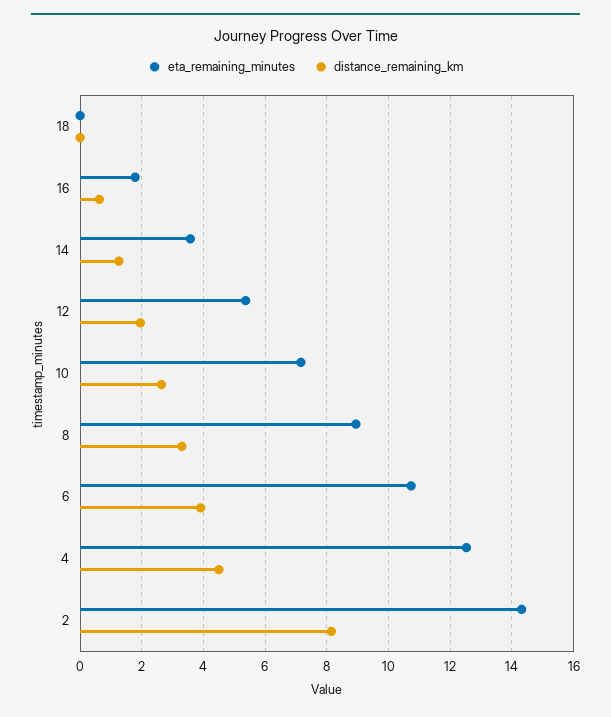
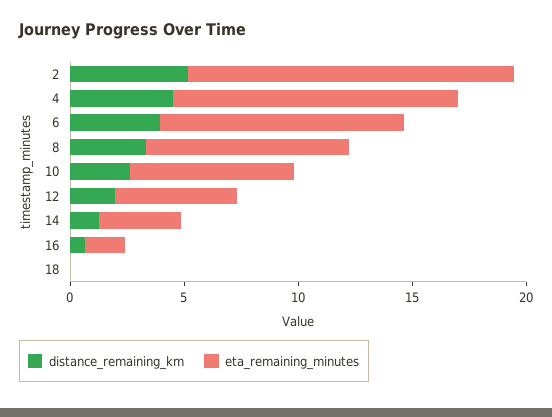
distance_remaining_km, 2: 8.2 -> 5

